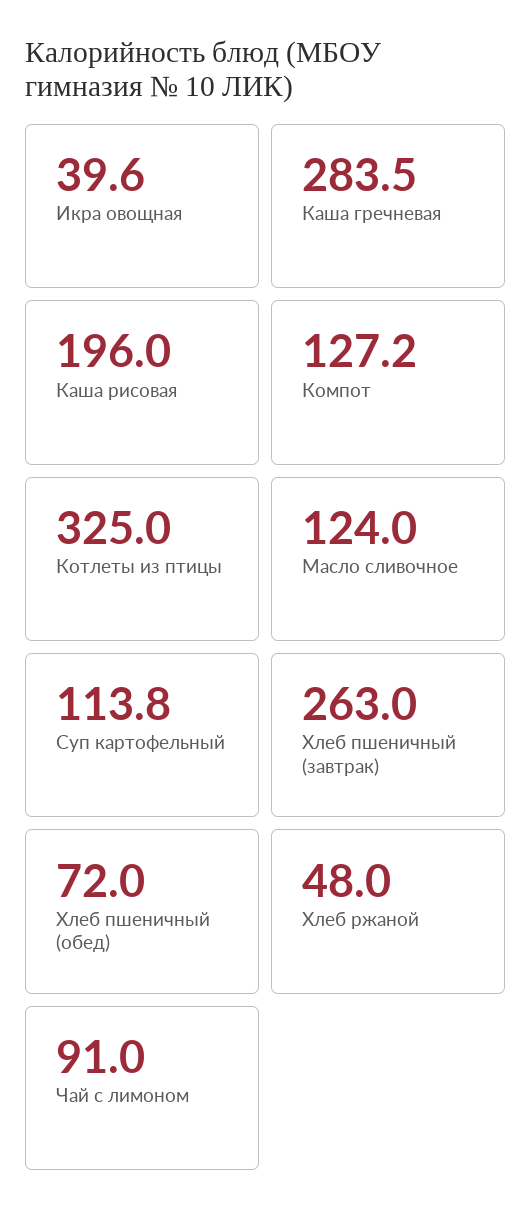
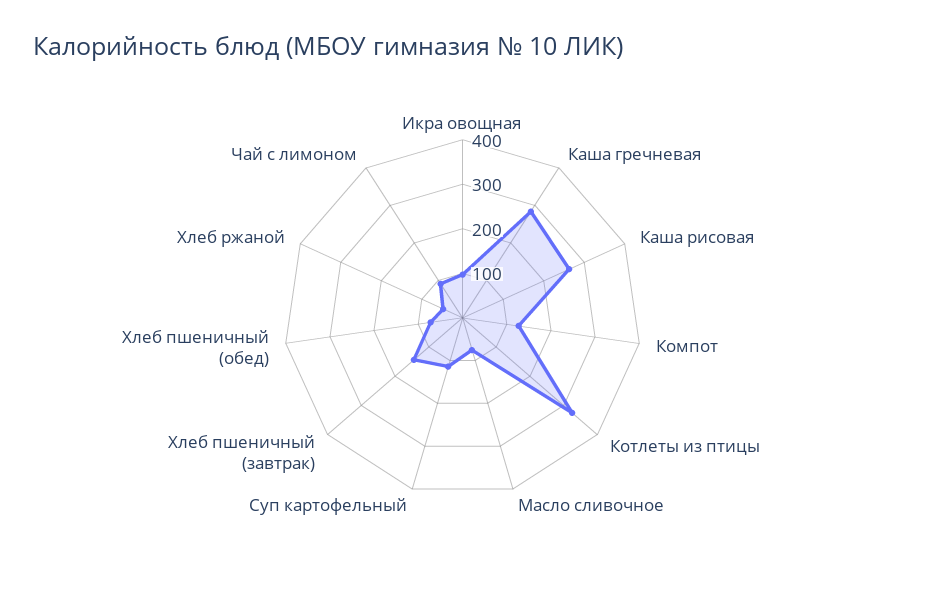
Икра овощная: 39.6 -> 100
Каша рисовая: 196 -> 260
Масло сливочное: 124 -> 80
Хлеб пшеничный (завтрак): 263 -> 140

